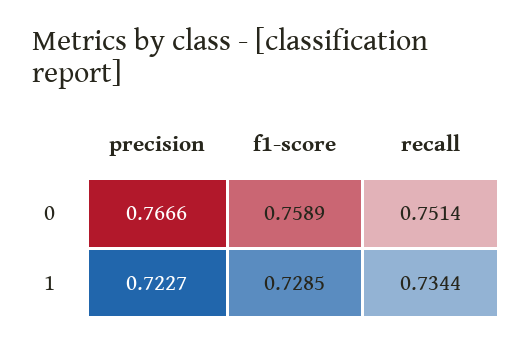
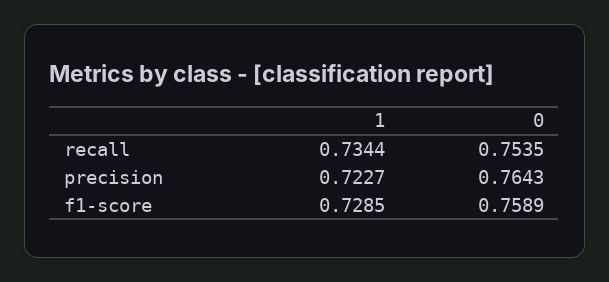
precision, 0: 0.7666 -> 0.7643
recall, 0: 0.7514 -> 0.7535

